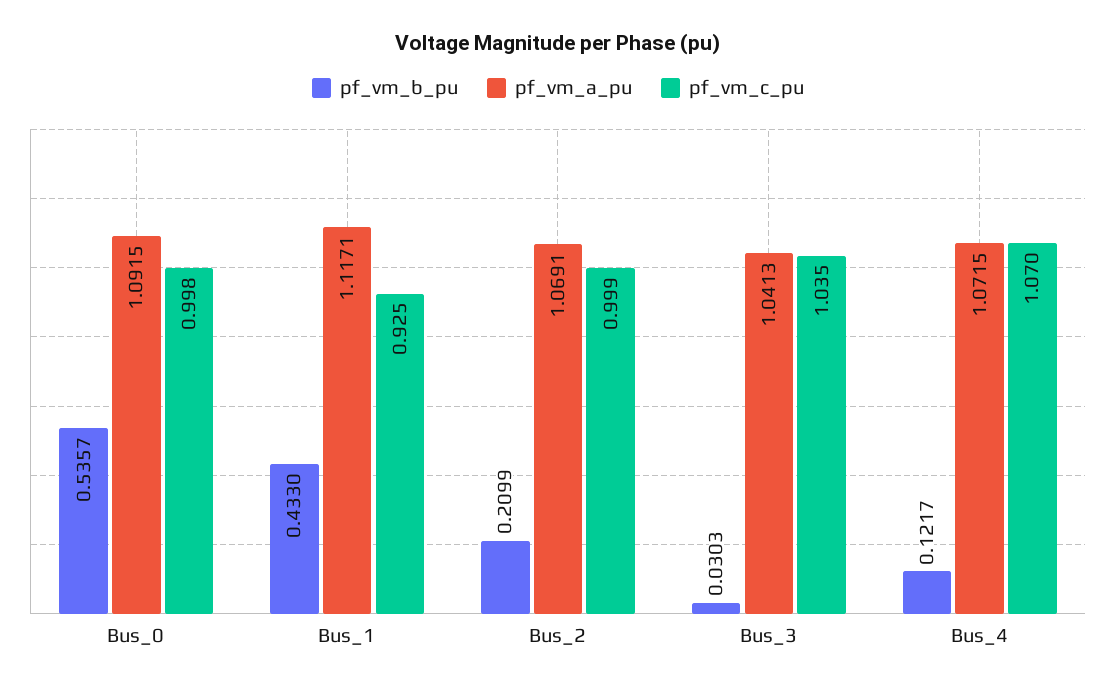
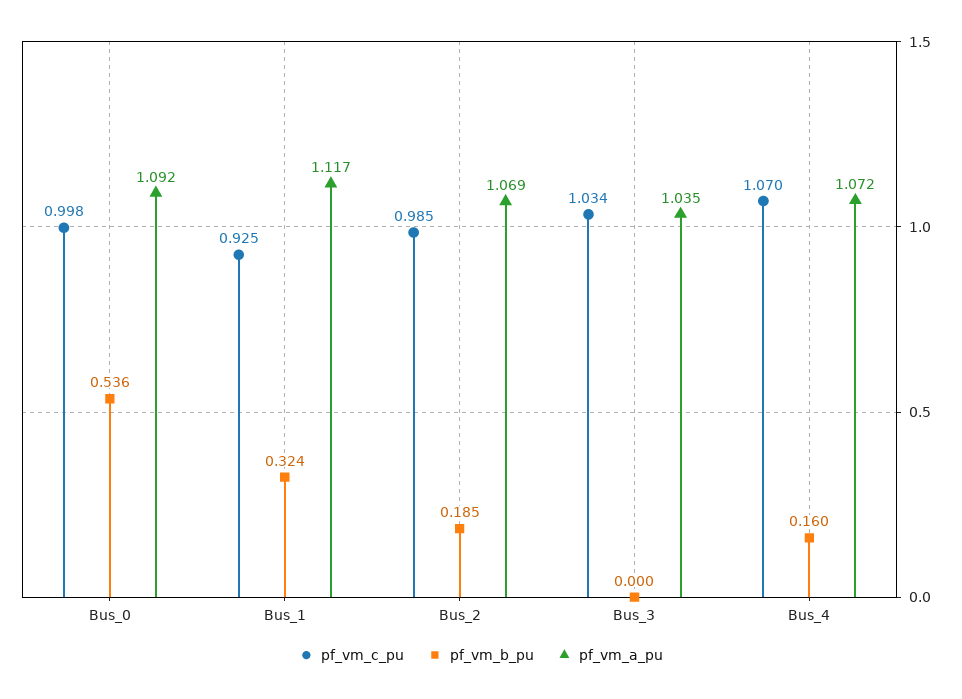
pf_vm_b_pu, Bus_1: 0.433 -> 0.324
pf_vm_b_pu, Bus_2: 0.2099 -> 0.185
pf_vm_c_pu, Bus_2: 0.999 -> 0.985
pf_vm_b_pu, Bus_3: 0.0303 -> 0
pf_vm_a_pu, Bus_3: 1.0413 -> 1.035
pf_vm_c_pu, Bus_3: 1.035 -> 1.034
pf_vm_b_pu, Bus_4: 0.1217 -> 0.16

